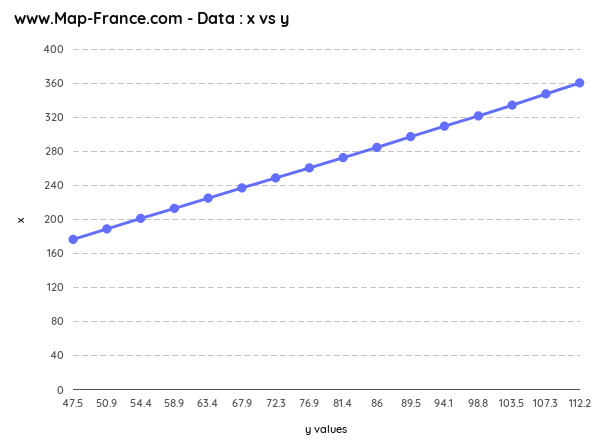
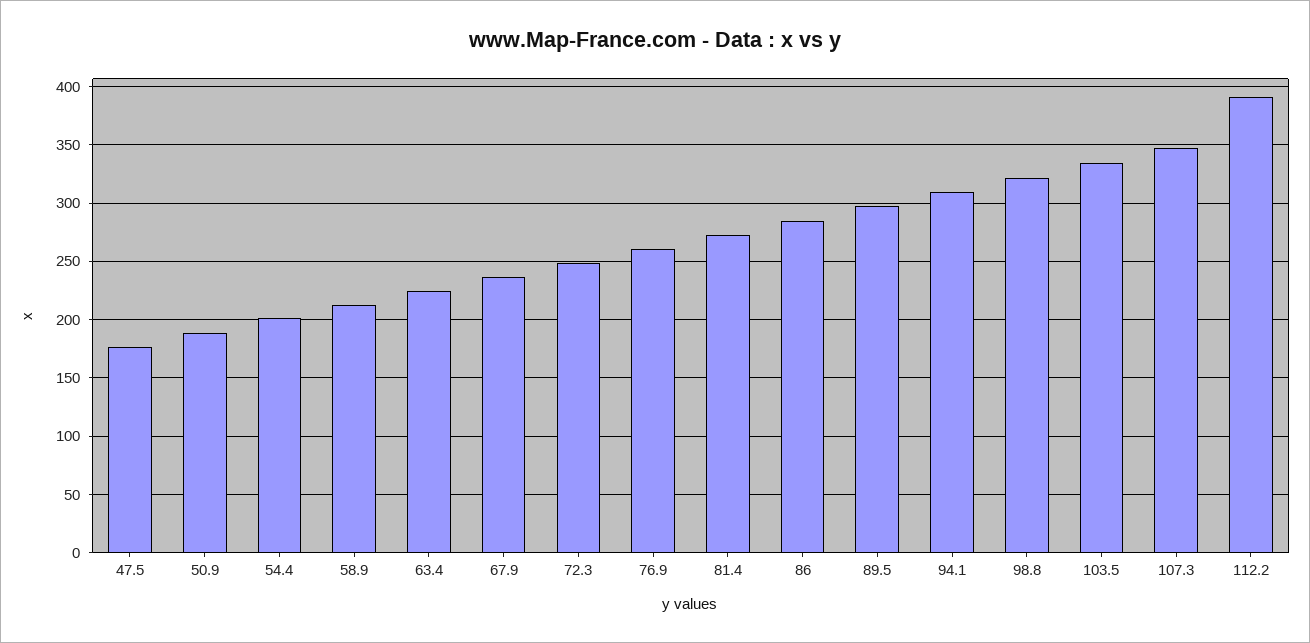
112.2: 360 -> 390

